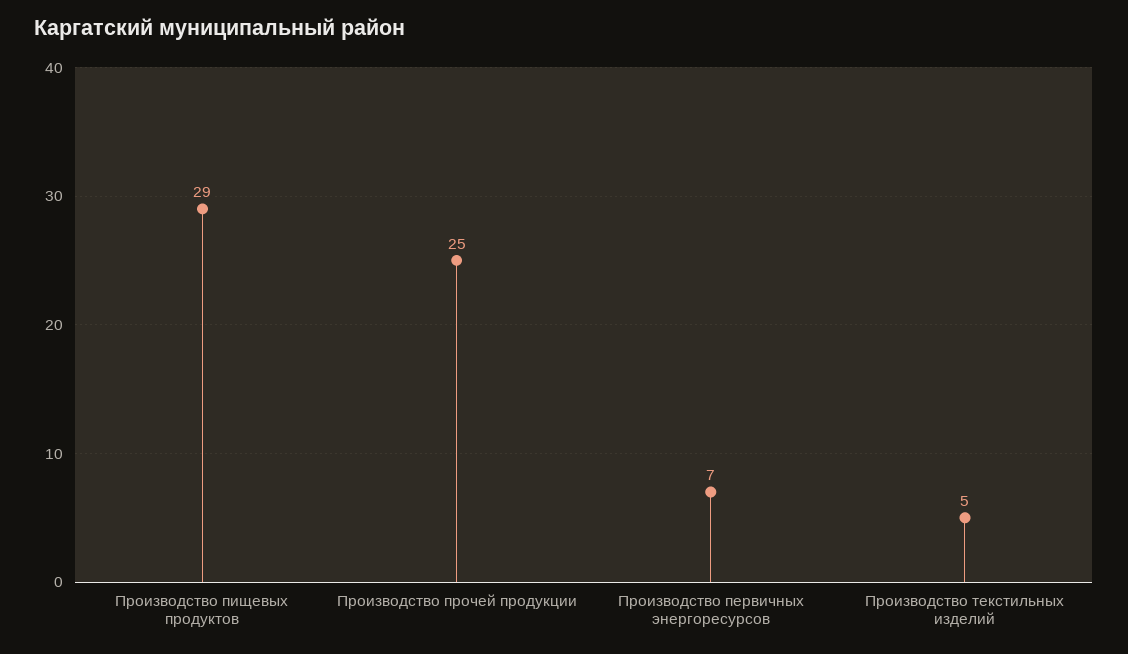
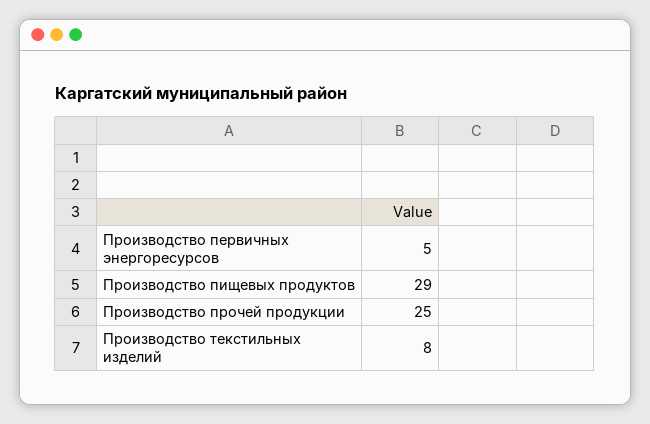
Производство первичных энергоресурсов: 7 -> 5
Производство текстильных изделий: 5 -> 8

